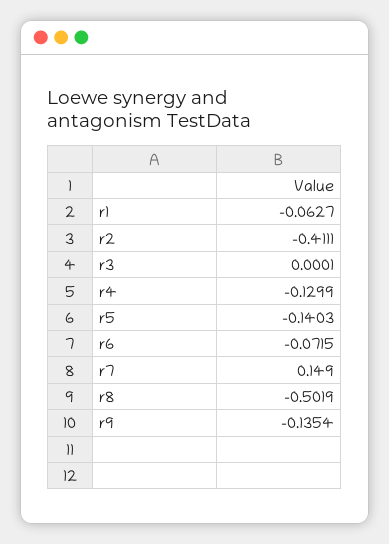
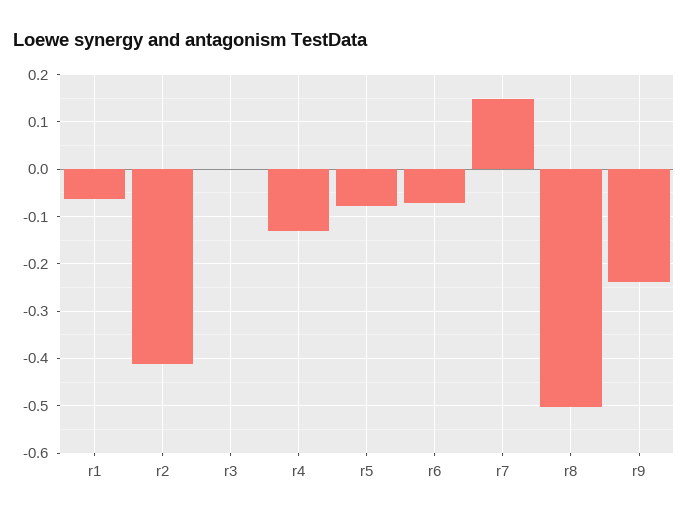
r5: -0.1403 -> -0.08
r9: -0.1354 -> -0.24

